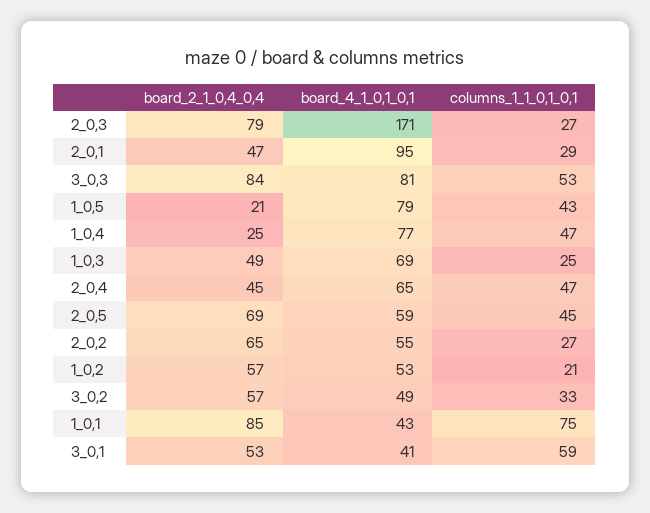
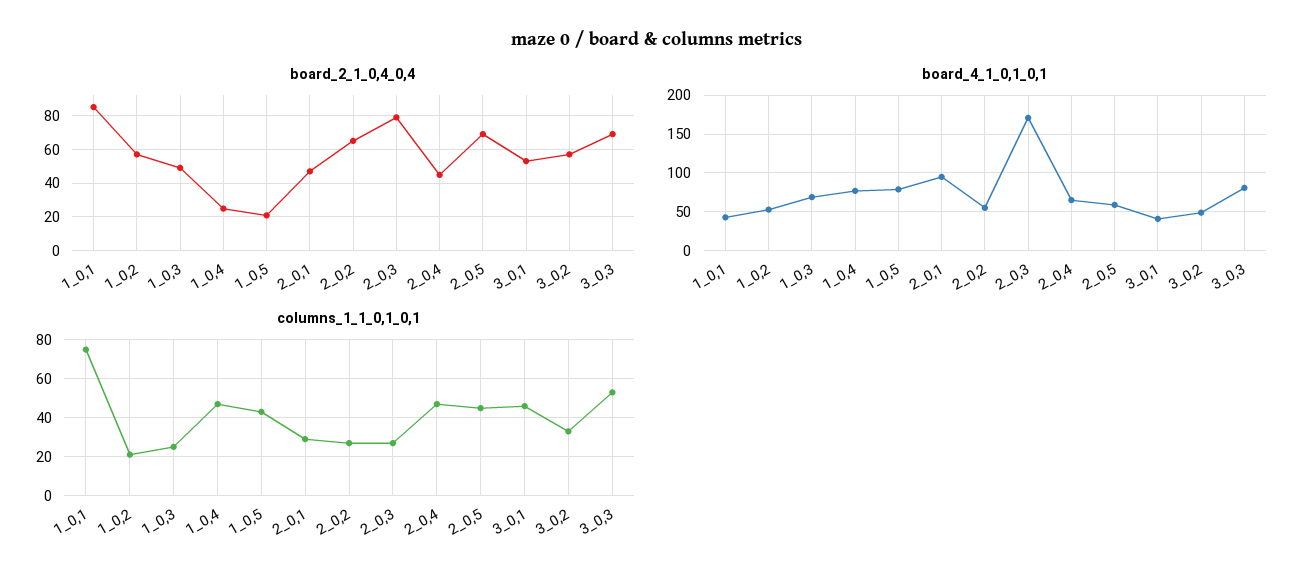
board_2_1_0,4_0,4, 3_0,3: 84 -> 70
columns_1_1_0,1_0,1, 3_0,1: 59 -> 45

